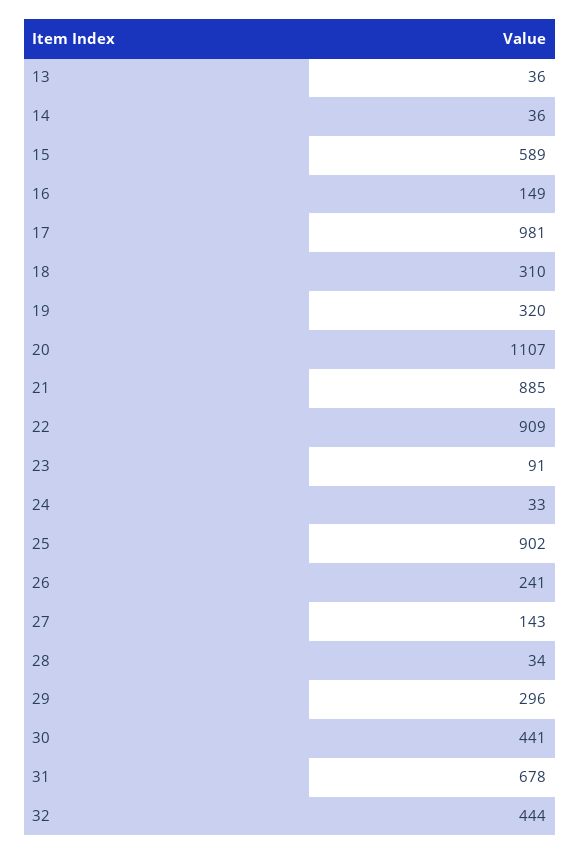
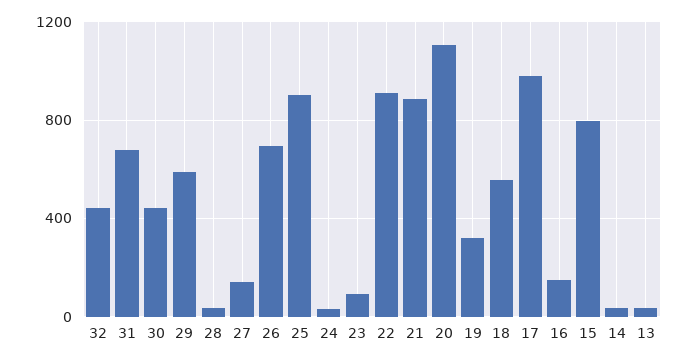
15: 589 -> 800
18: 310 -> 550
26: 241 -> 700
29: 296 -> 600

